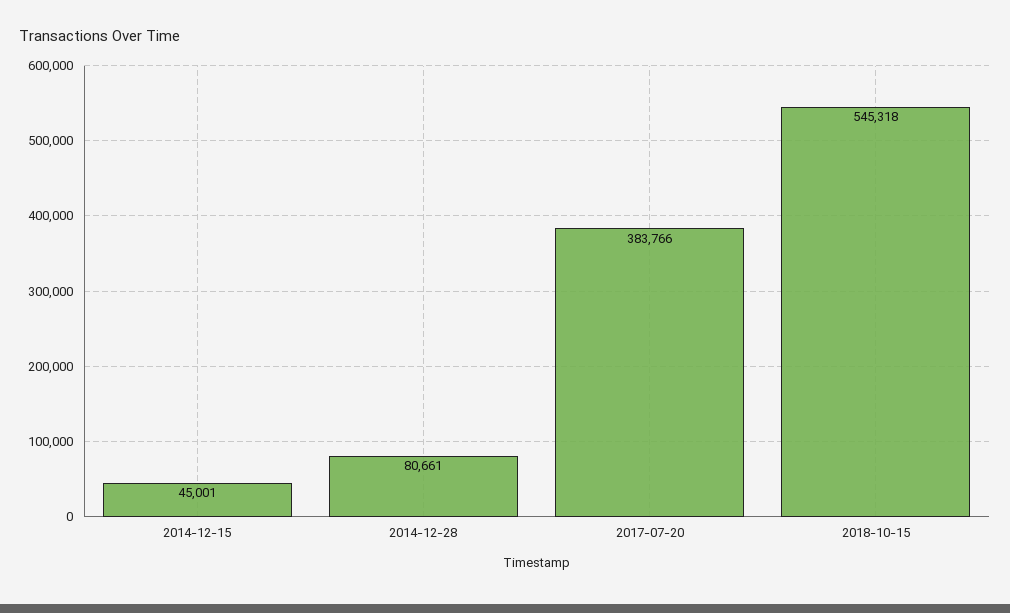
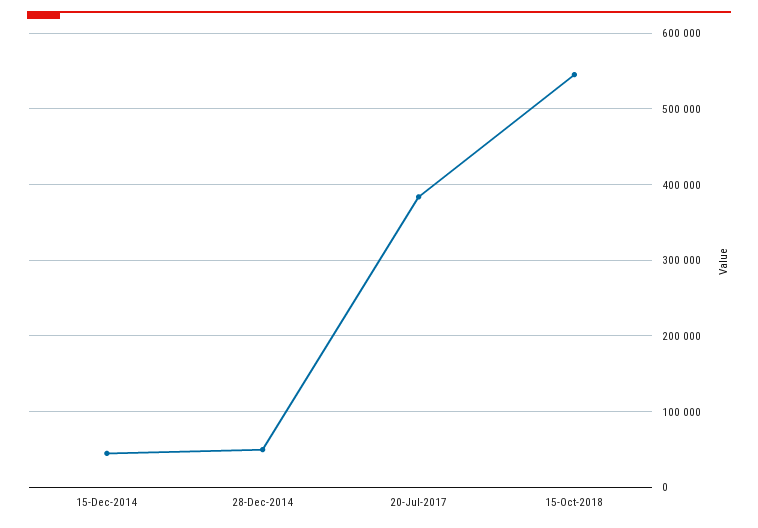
2014-12-28: 80661 -> 50000

